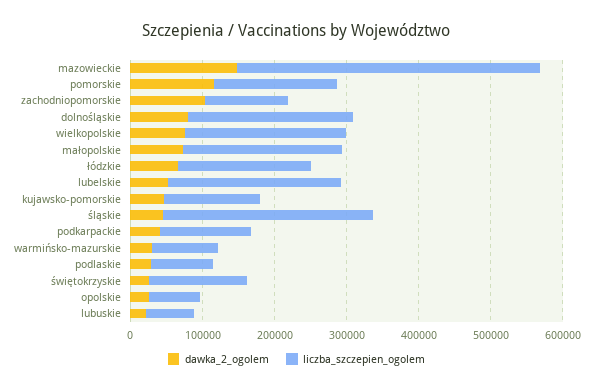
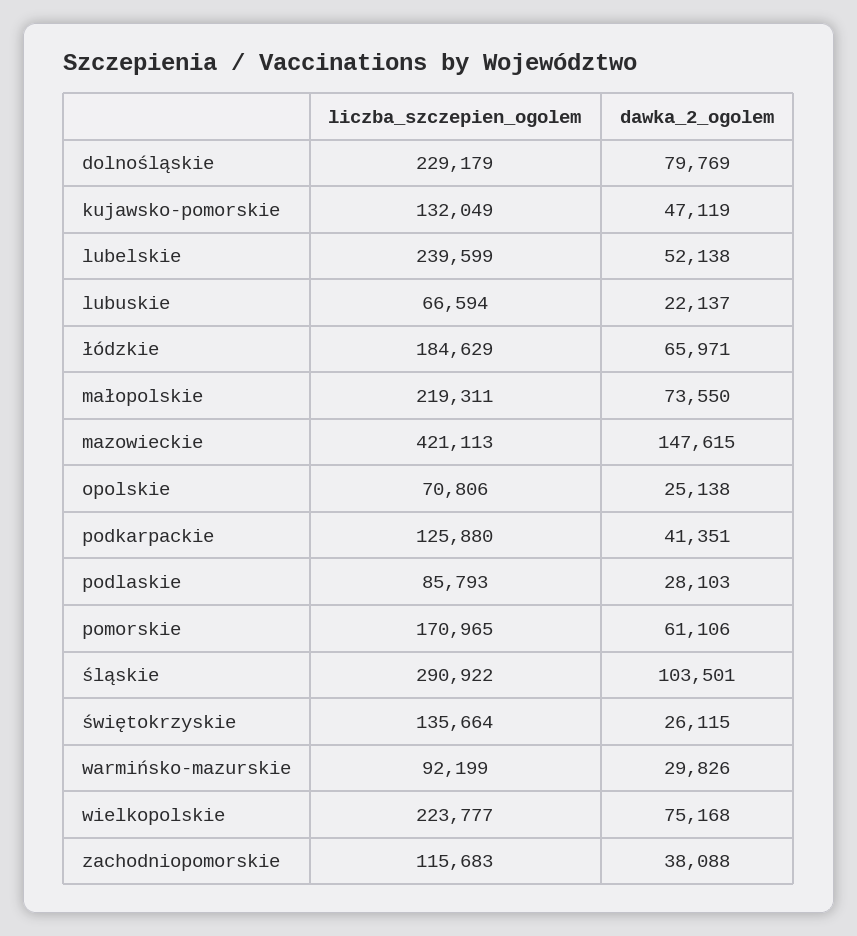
dawka_2_ogolem, pomorskie: 120000 -> 61106
dawka_2_ogolem, zachodniopomorskie: 100000 -> 38088
dawka_2_ogolem, śląskie: 40000 -> 103501

